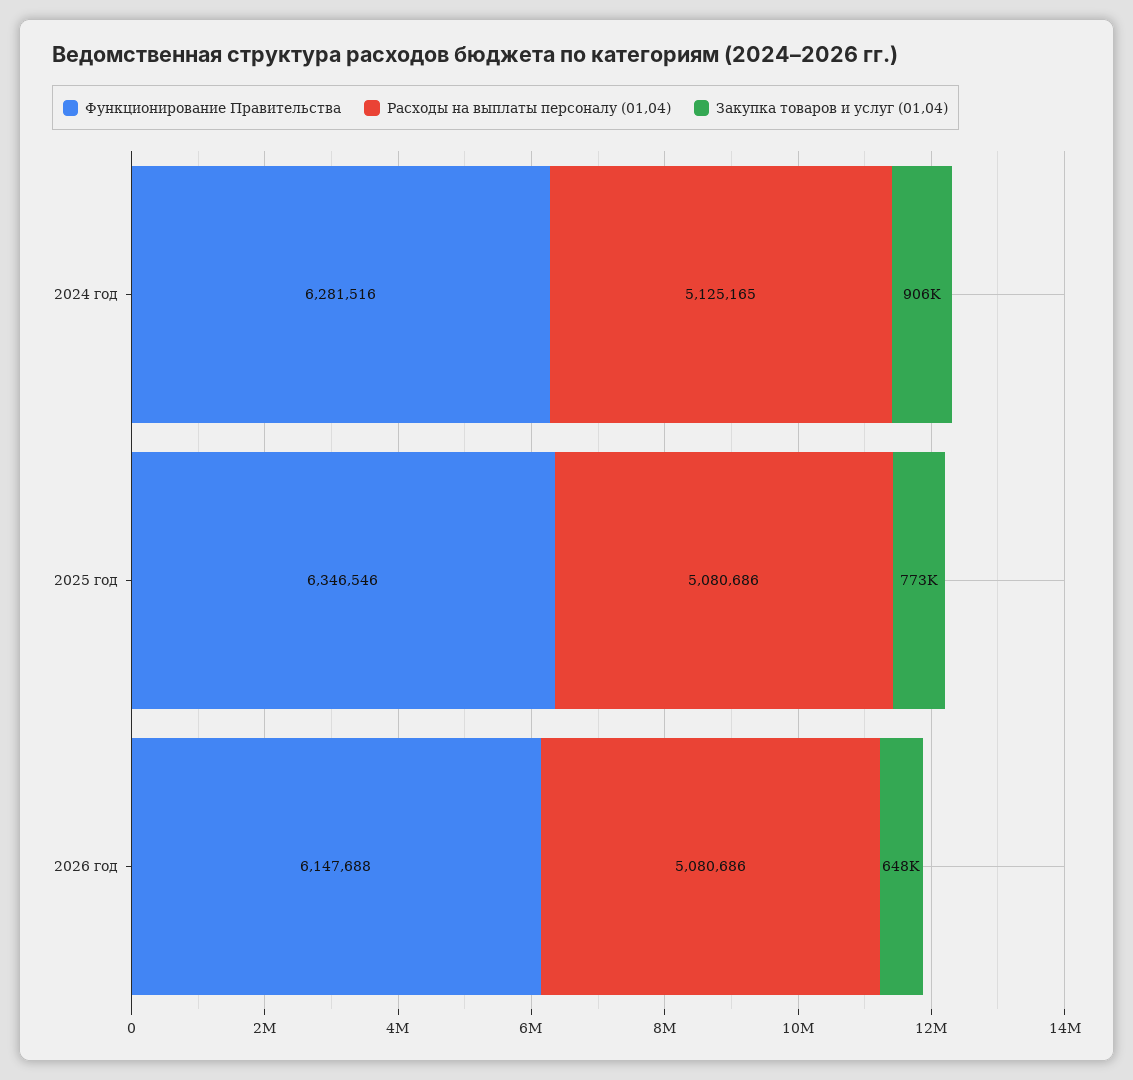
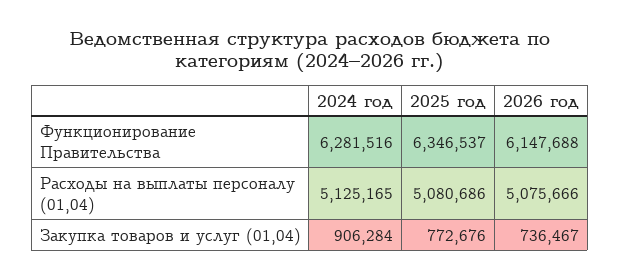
Функционирование Правительства, 2025 год: 6346546 -> 6346537
Расходы на выплаты персоналу (01,04), 2026 год: 5080686 -> 5075666
Закупка товаров и услуг (01,04), 2026 год: 648000 -> 736467

